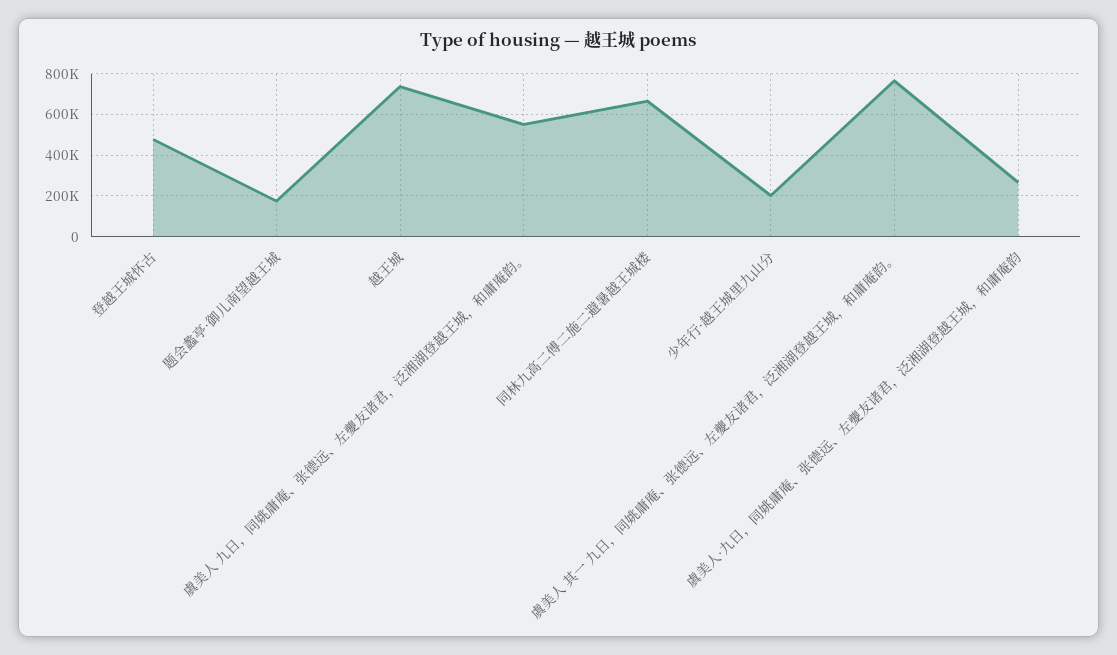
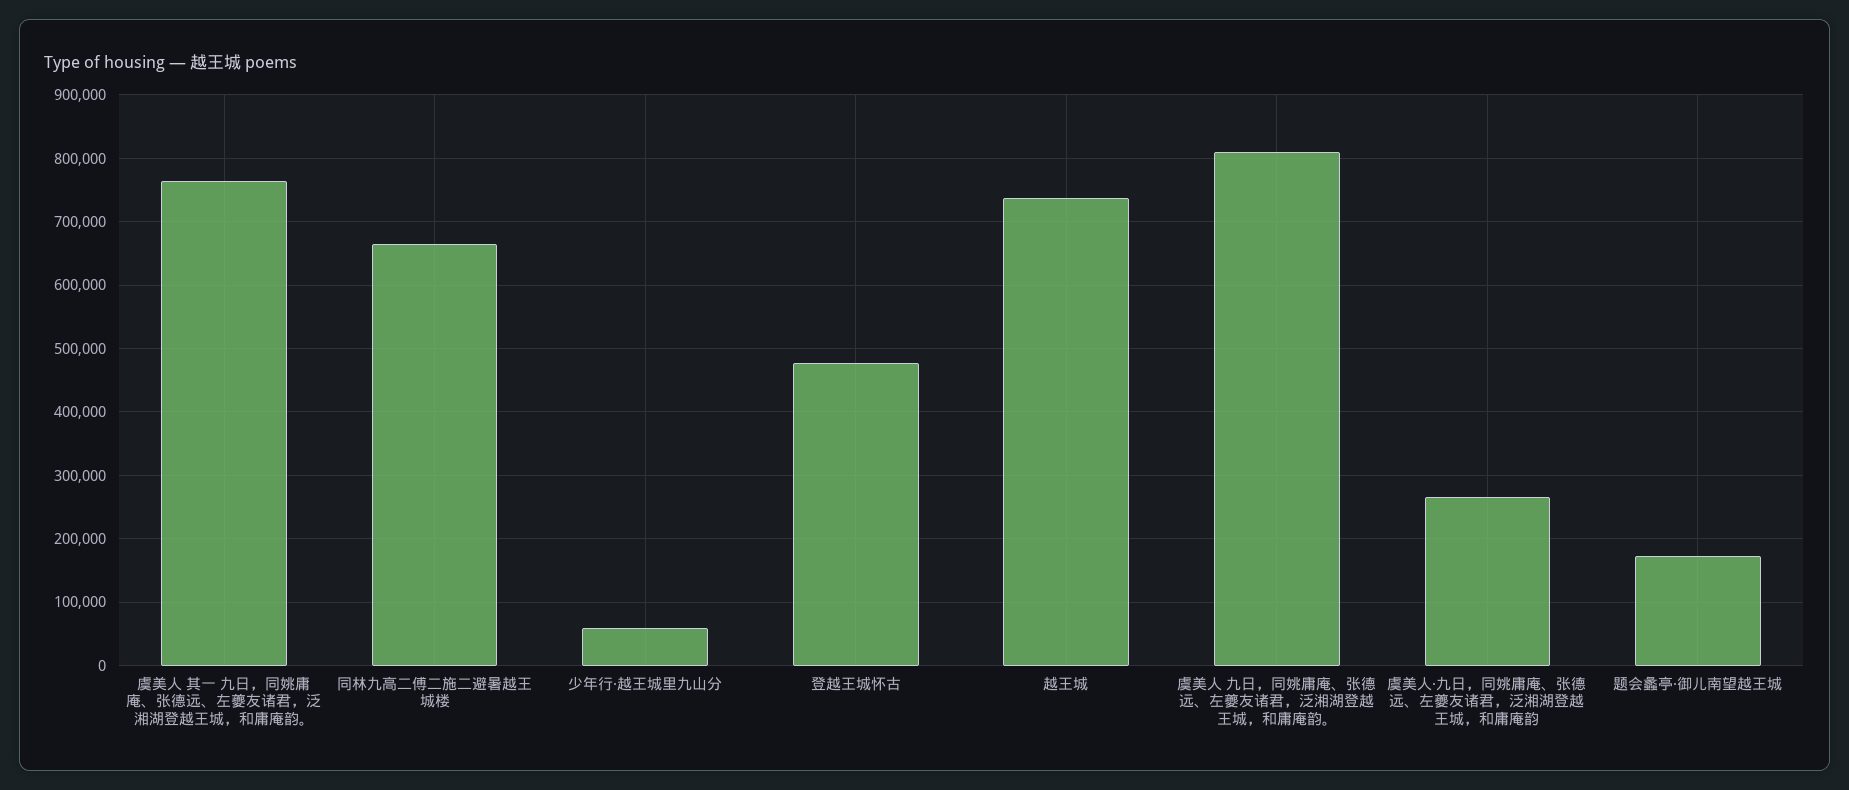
虞美人 九日，同姚庸庵、张德远、左夔友诸君，泛湘湖登越王城，和庸庵韵。: 550000 -> 810000
少年行·越王城里九山分: 200000 -> 60000

